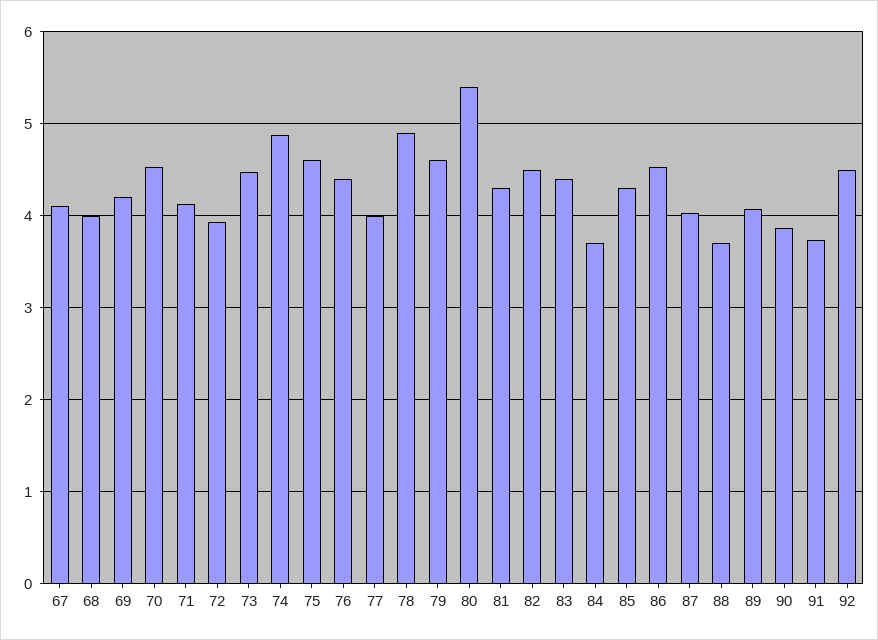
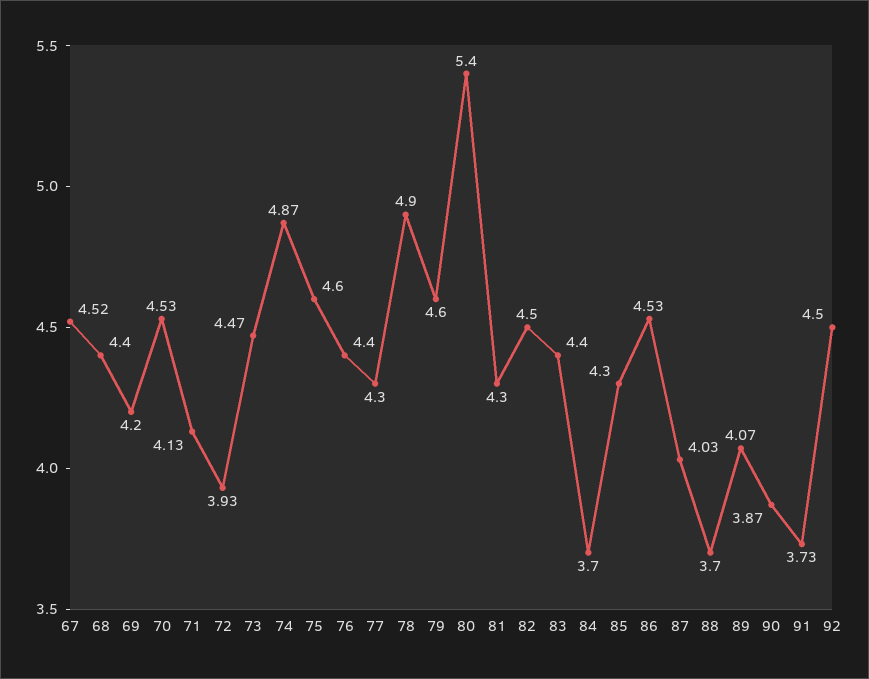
67: 4.1 -> 4.52
68: 4 -> 4.4
77: 4 -> 4.3

